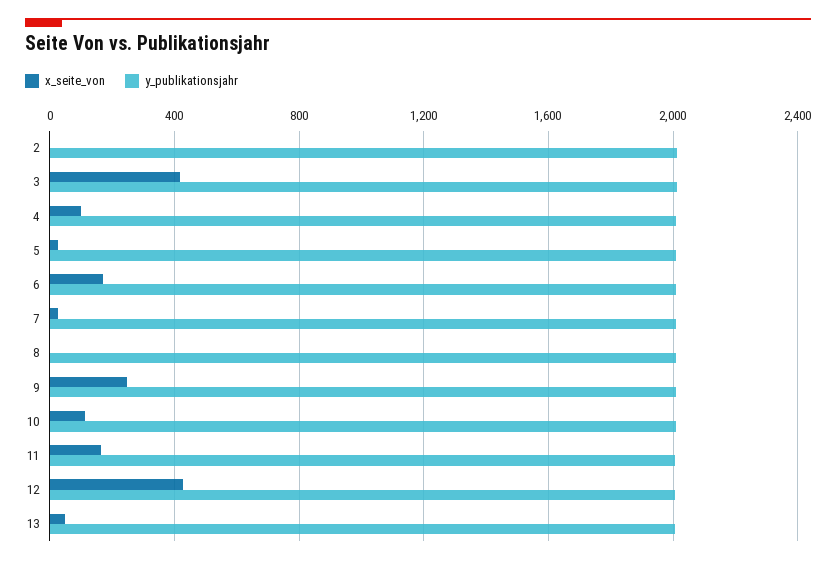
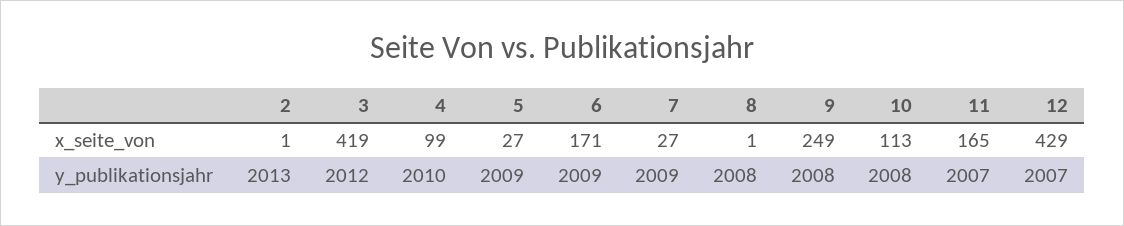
x_seite_von, 13: 50 -> none
y_publikationsjahr, 13: 2000 -> none

